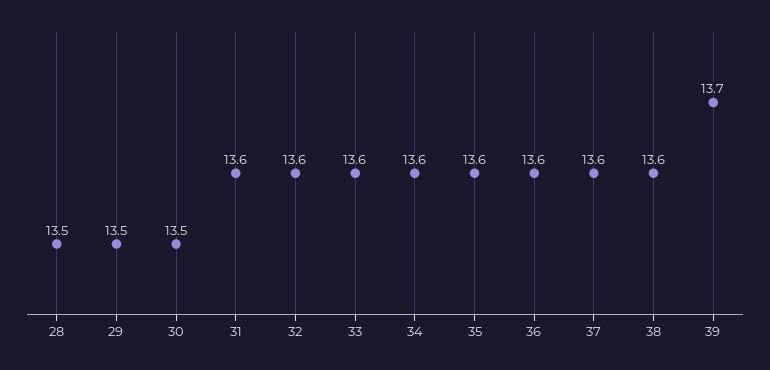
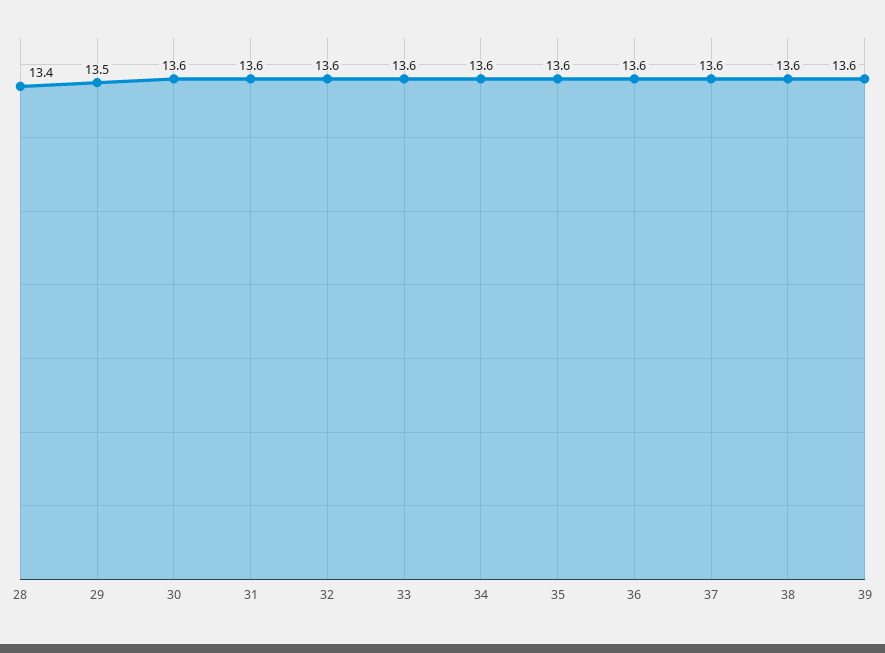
28: 13.5 -> 13.4
30: 13.5 -> 13.6
39: 13.7 -> 13.6

